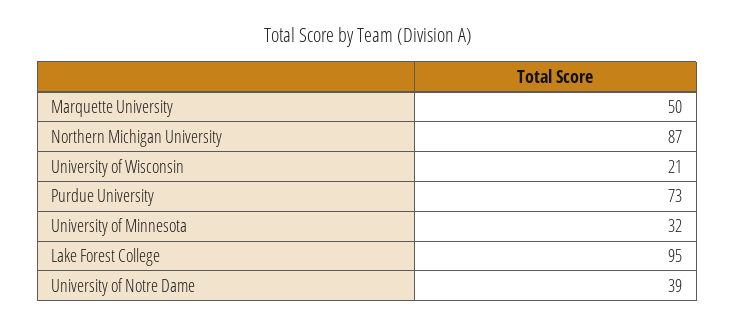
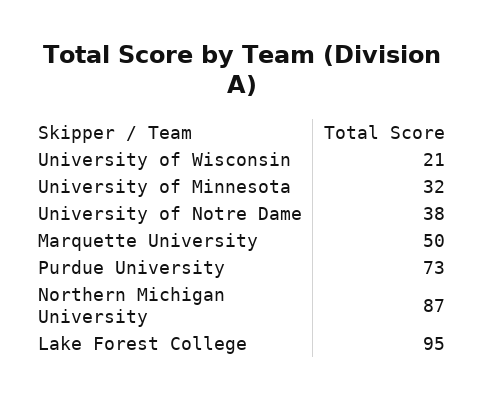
University of Notre Dame: 39 -> 38

